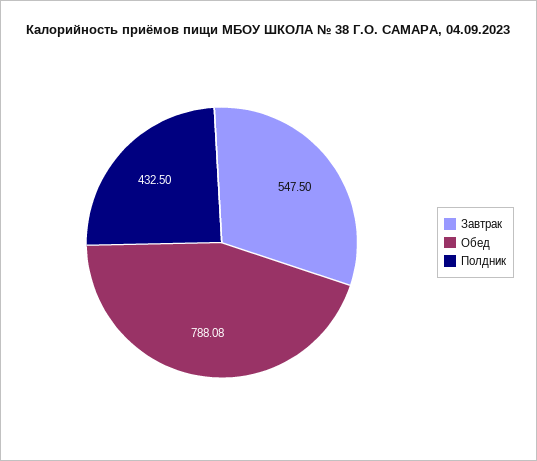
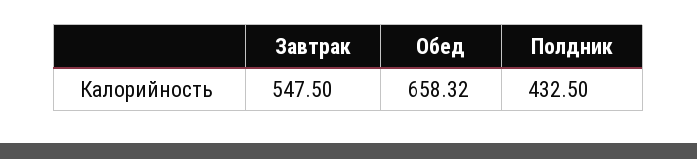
Обед: 788.08 -> 658.32

